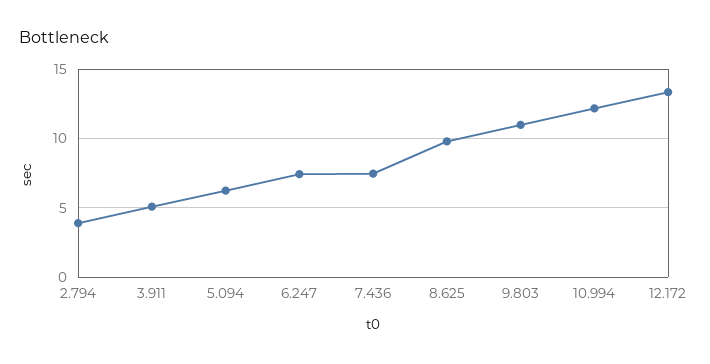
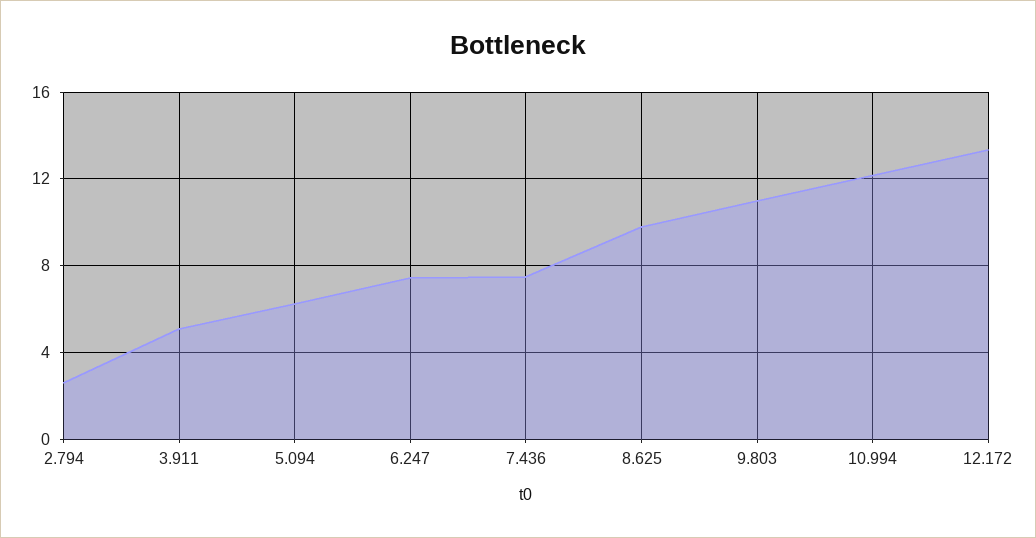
2.794: 4 -> 2.5

